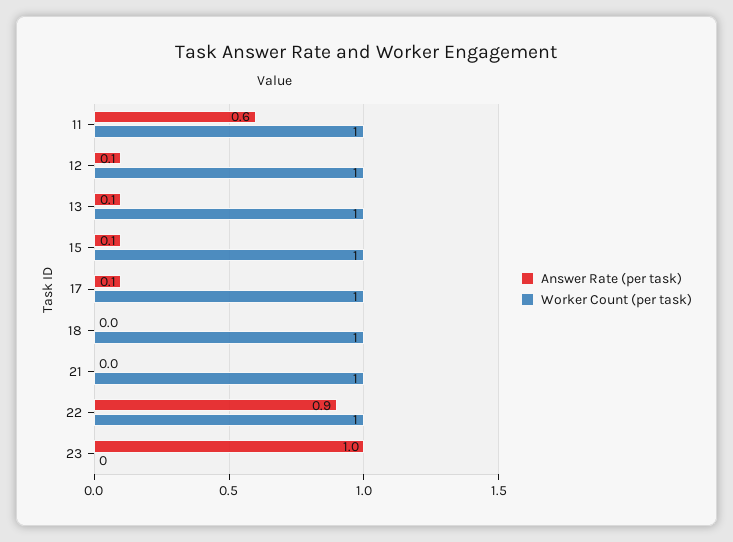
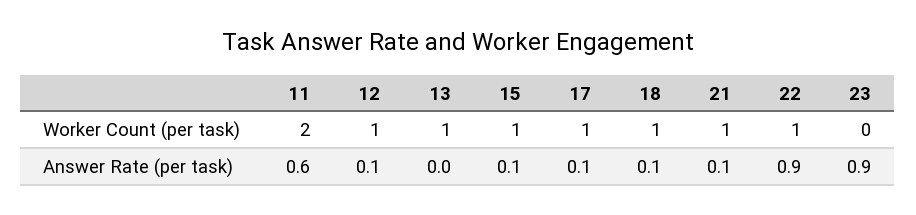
Worker Count (per task), 11: 1 -> 2
Answer Rate (per task), 13: 0.1 -> 0
Answer Rate (per task), 18: 0 -> 0.1
Answer Rate (per task), 21: 0 -> 0.1
Answer Rate (per task), 23: 1 -> 0.9

